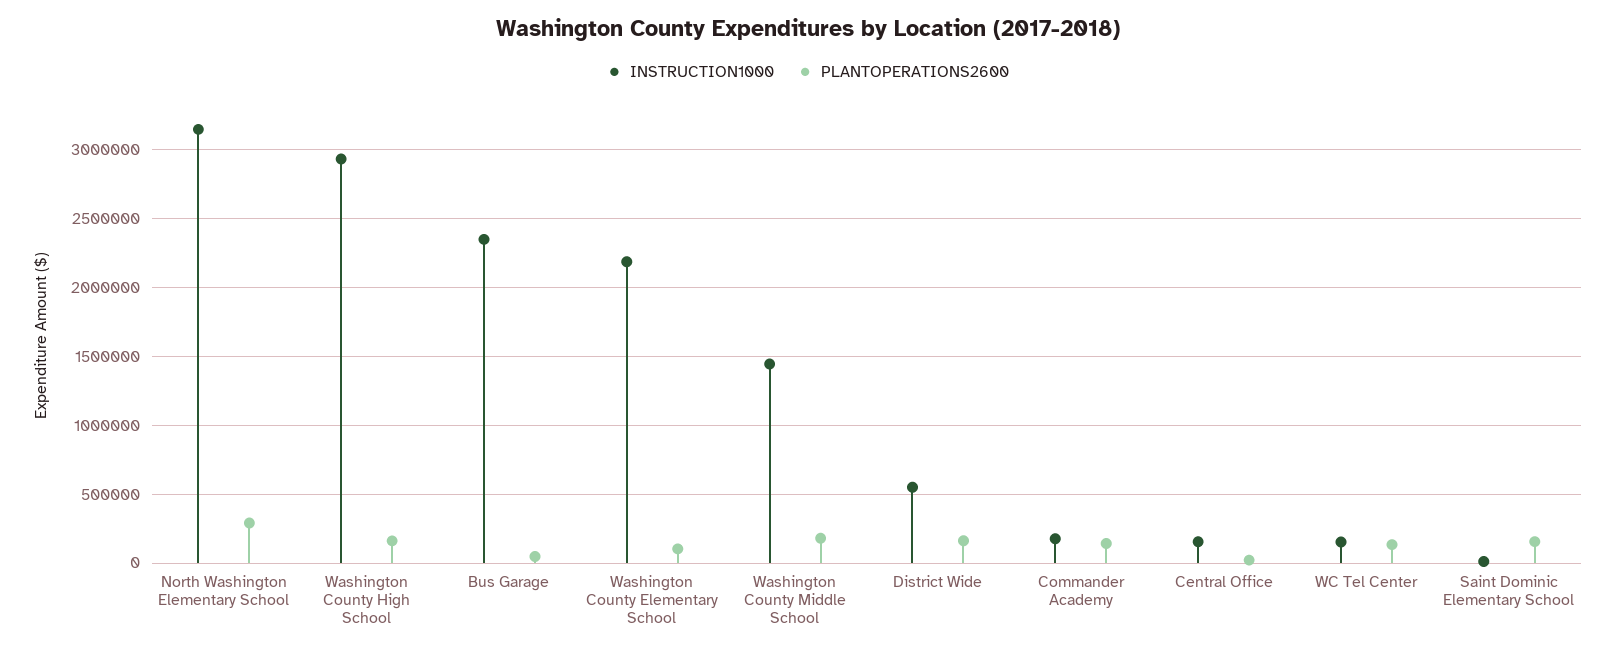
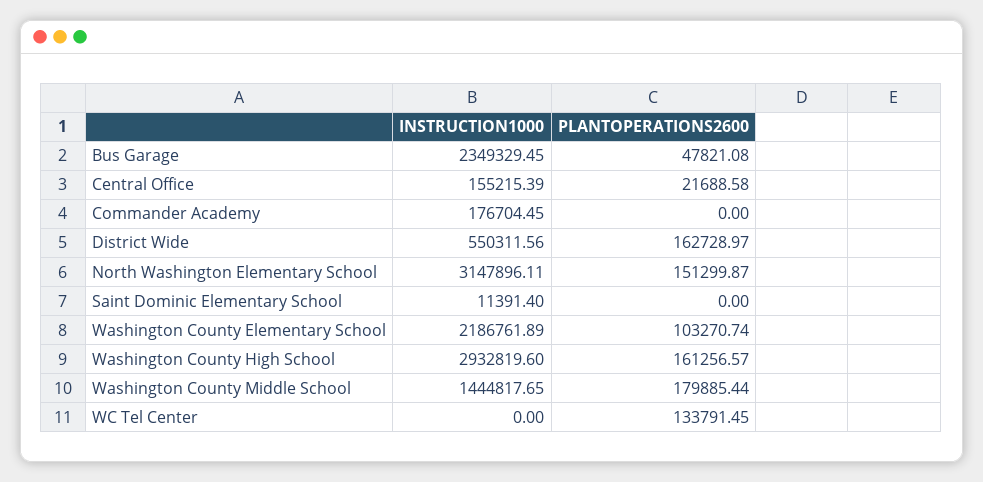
PLANTOPERATIONS2600, North Washington Elementary School: 300000 -> 151299.87
PLANTOPERATIONS2600, Commander Academy: 150000 -> 0
INSTRUCTION1000, WC Tel Center: 150000 -> 0
PLANTOPERATIONS2600, Saint Dominic Elementary School: 150000 -> 0

